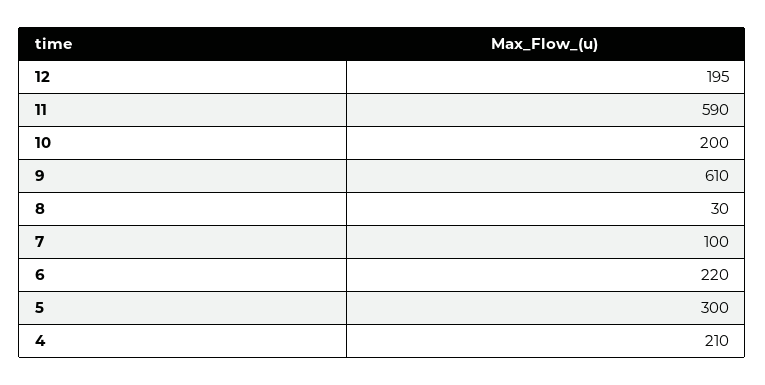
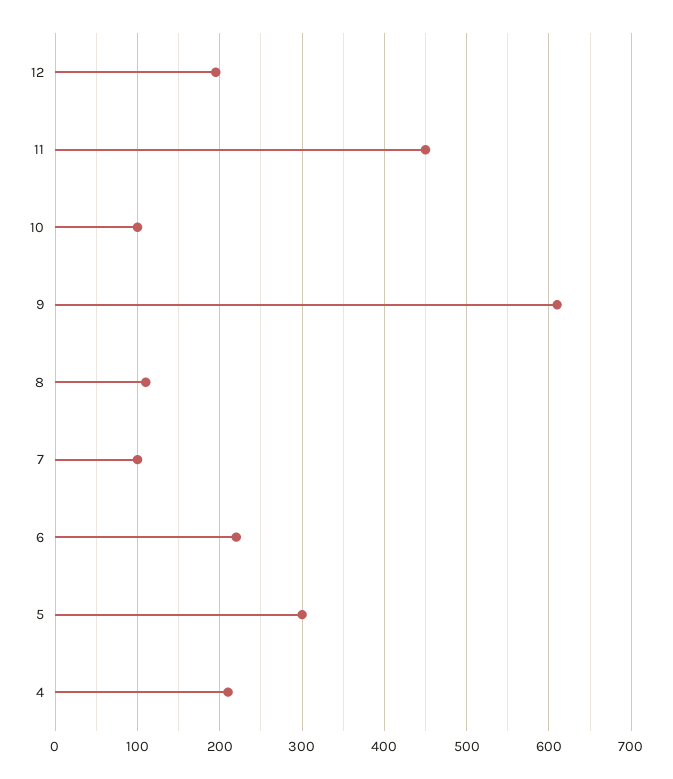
11: 590 -> 450
10: 200 -> 100
8: 30 -> 110

